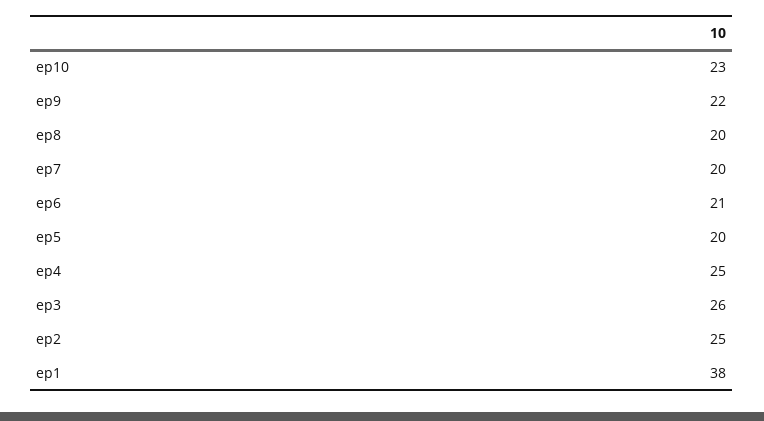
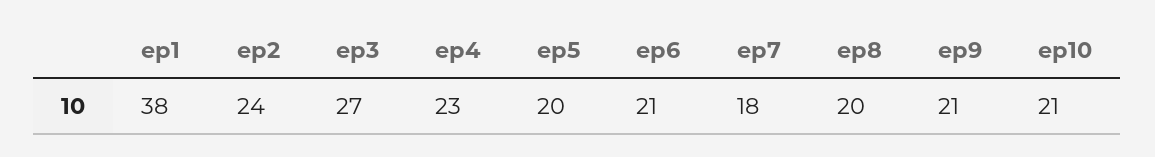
ep10: 23 -> 21
ep9: 22 -> 21
ep7: 20 -> 18
ep4: 25 -> 23
ep3: 26 -> 27
ep2: 25 -> 24

